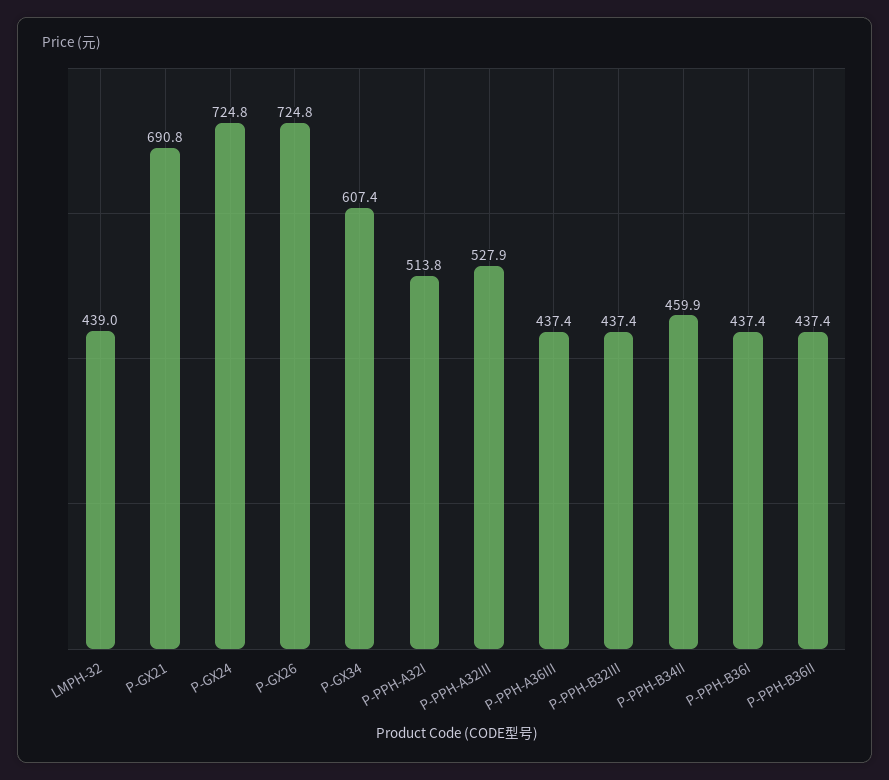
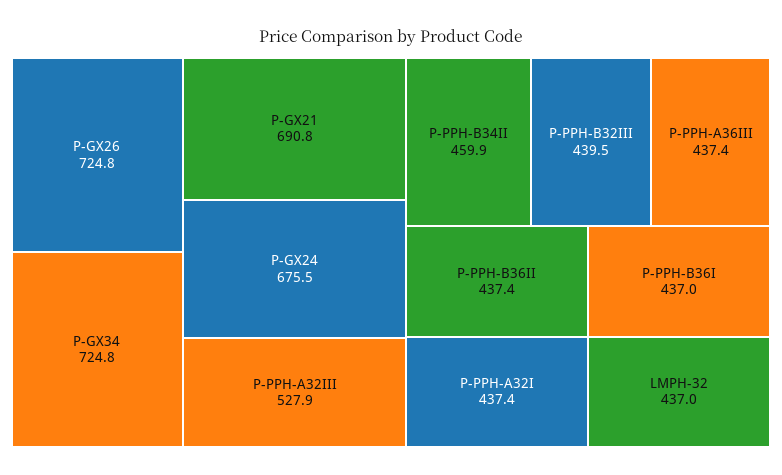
LMPH-32: 439 -> 437
P-GX24: 724.8 -> 675.5
P-GX34: 607.4 -> 724.8
P-PPH-A32I: 513.8 -> 437.4
P-PPH-B32III: 437.4 -> 439.5
P-PPH-B36I: 437.4 -> 437

